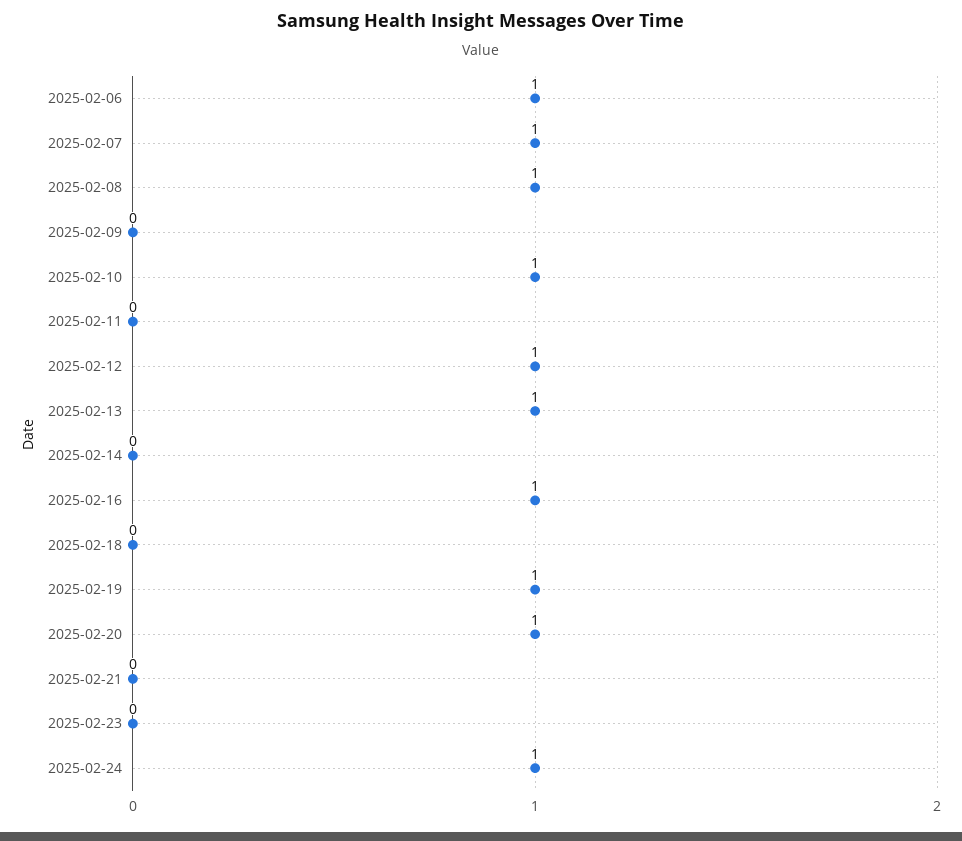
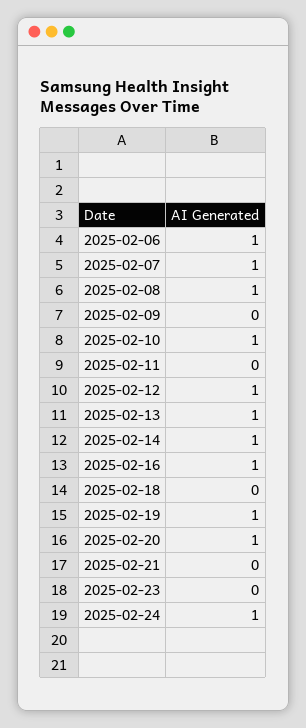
2025-02-14: 0 -> 1

